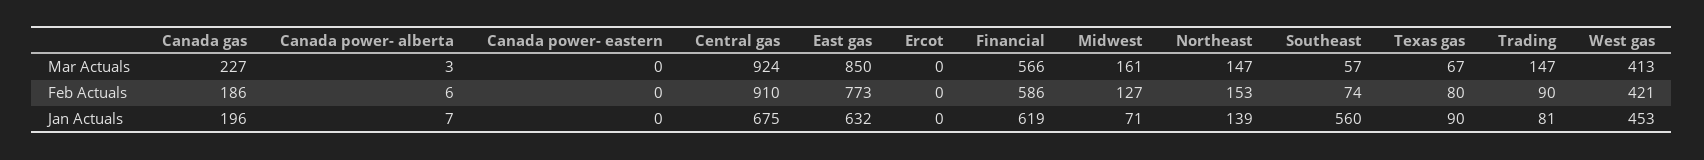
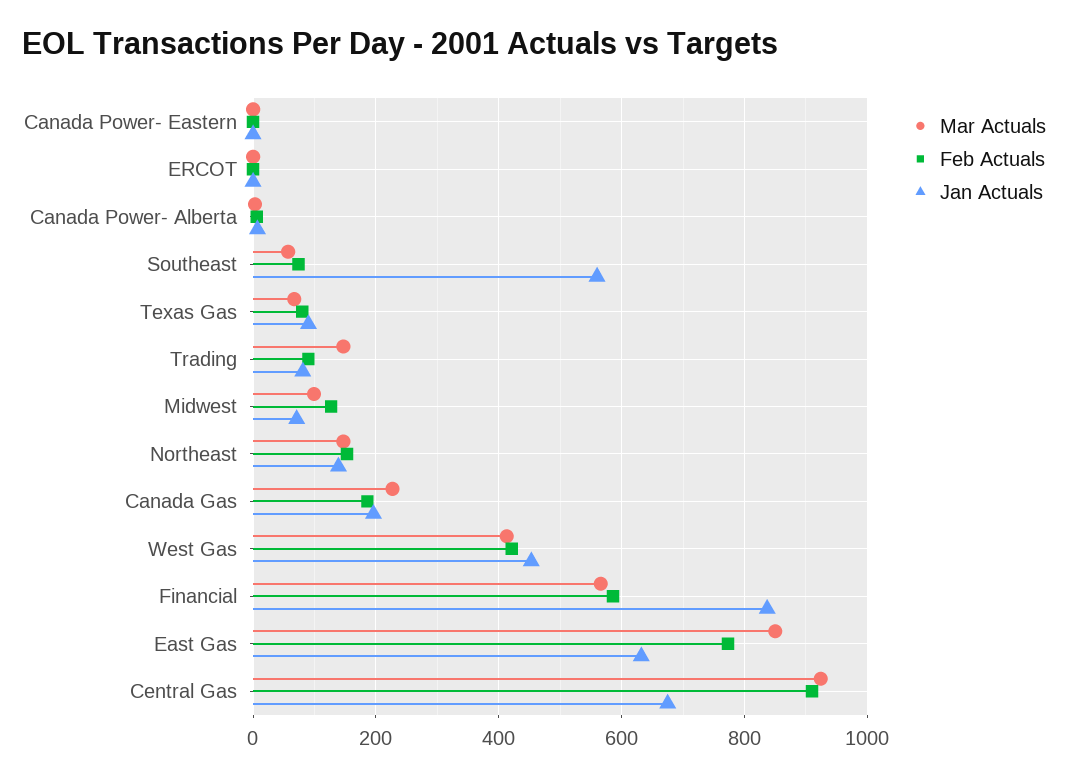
Mar Actuals, Midwest: 161 -> 100
Jan Actuals, Financial: 619 -> 840

